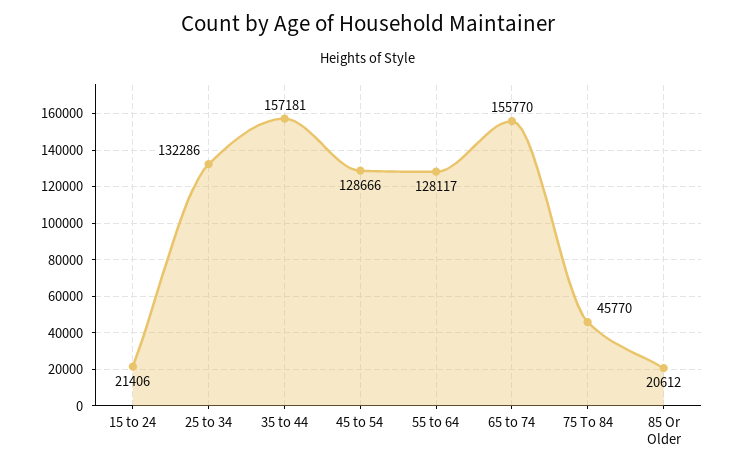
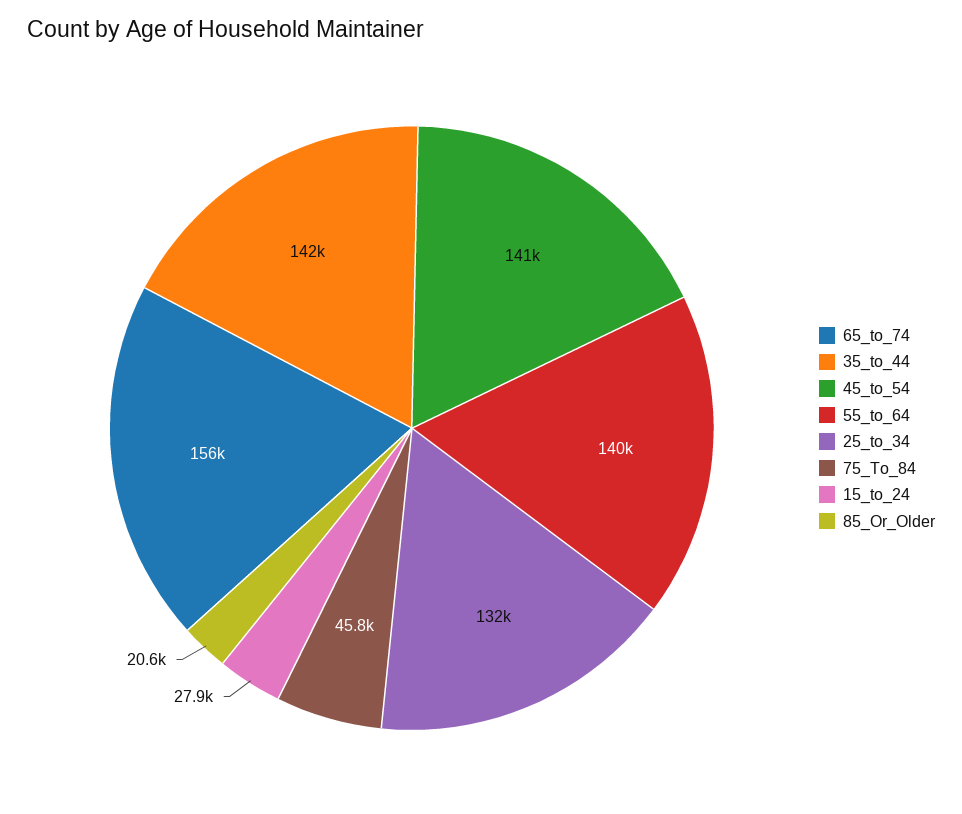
15 to 24: 21406 -> 27900
35 to 44: 157181 -> 142000
45 to 54: 128666 -> 141000
55 to 64: 128117 -> 140000

